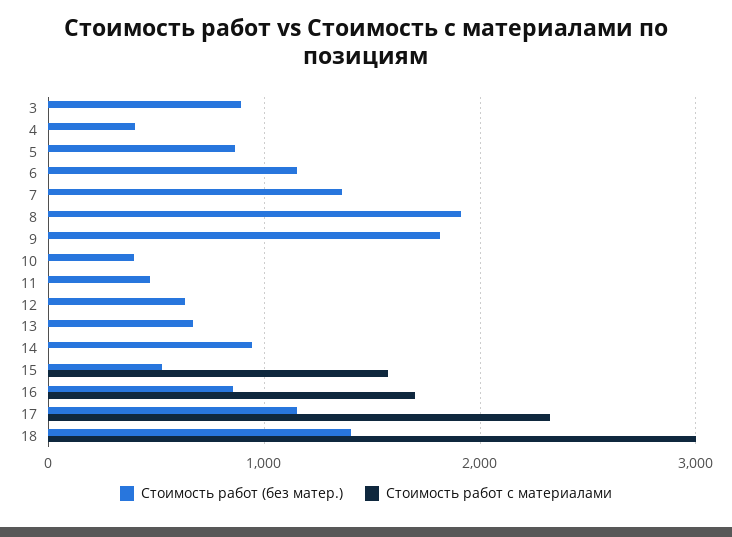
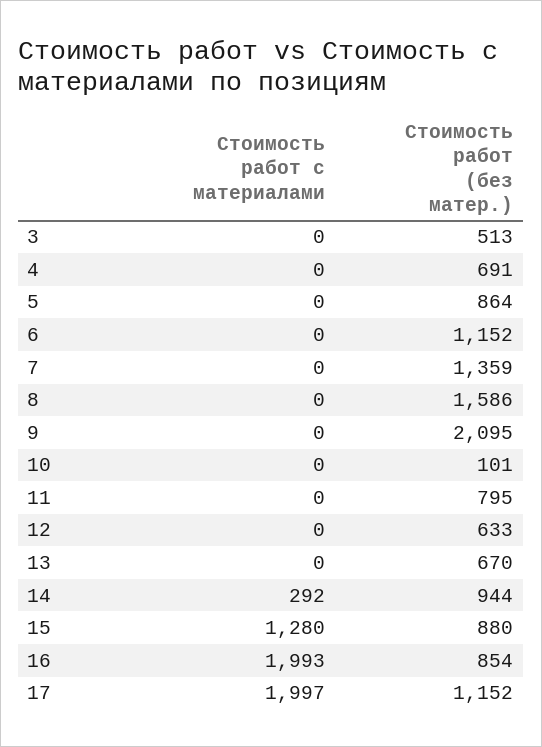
Стоимость работ (без матер.), 3: 900 -> 513
Стоимость работ (без матер.), 4: 400 -> 691
Стоимость работ (без матер.), 8: 1900 -> 1586
Стоимость работ (без матер.), 9: 1800 -> 2095
Стоимость работ (без матер.), 10: 400 -> 101
Стоимость работ (без матер.), 11: 500 -> 795
Стоимость работ с материалами, 14: 0 -> 292
Стоимость работ (без матер.), 15: 500 -> 880
Стоимость работ с материалами, 15: 1600 -> 1280
Стоимость работ с материалами, 16: 1700 -> 1993
Стоимость работ с материалами, 17: 2300 -> 1997
Стоимость работ (без матер.), 18: 1400 -> none
Стоимость работ с материалами, 18: 3000 -> none

